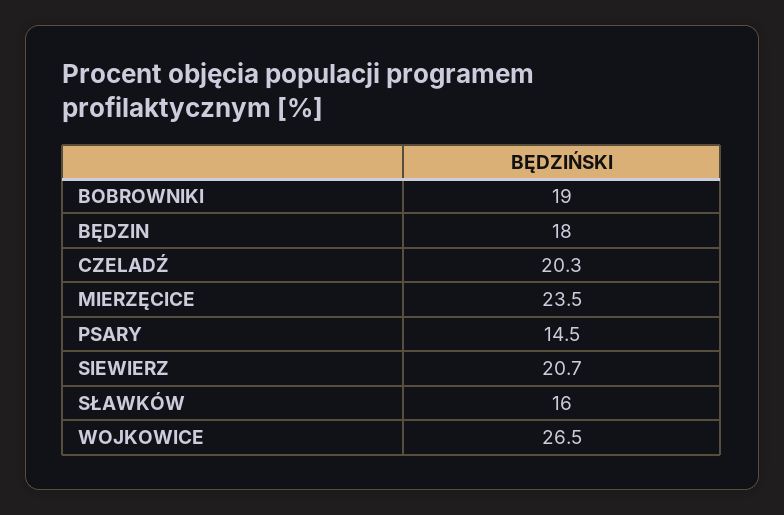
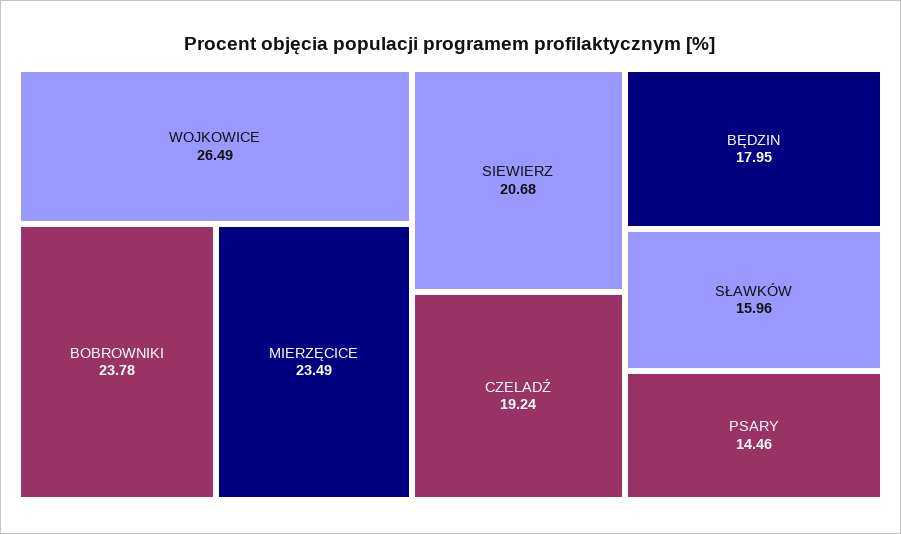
BOBROWNIKI: 19 -> 23.78
CZELADŹ: 20.3 -> 19.24

